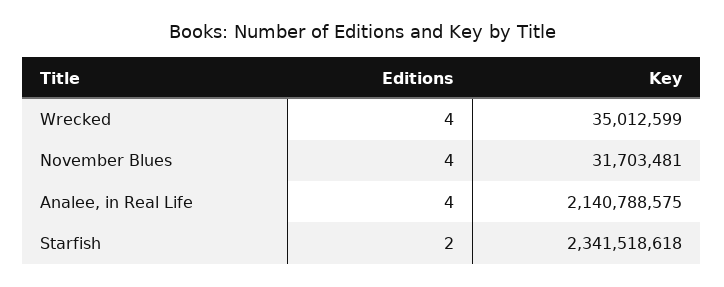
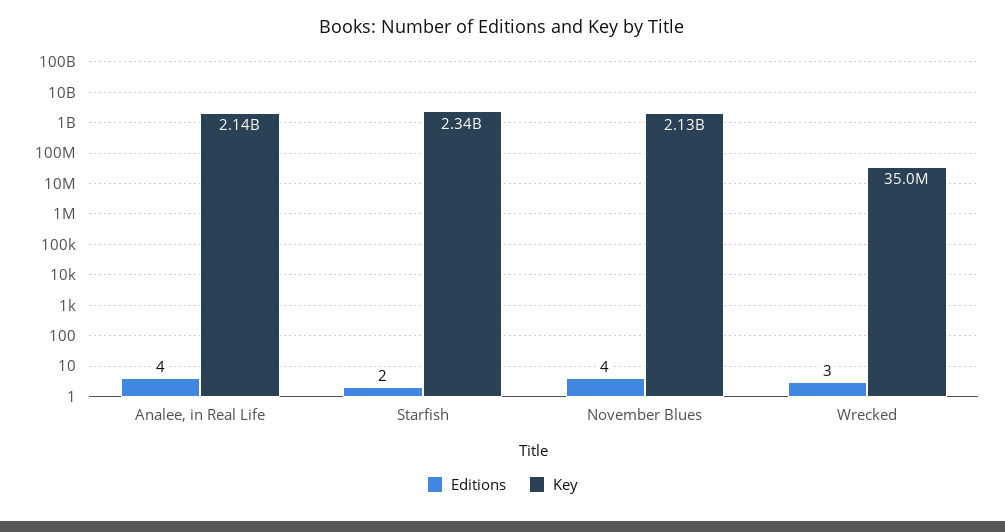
Editions, Wrecked: 4 -> 3
Key, November Blues: 31703481 -> 2130000000

